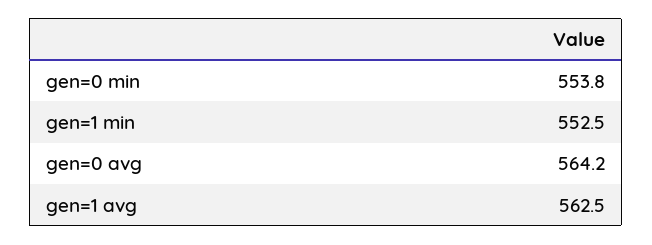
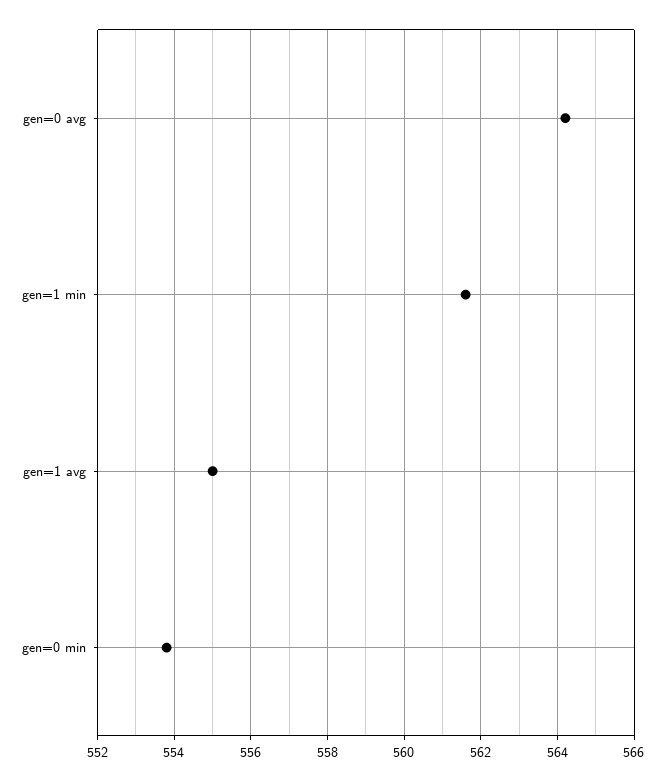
gen=1 min: 552.5 -> 561.5
gen=1 avg: 562.5 -> 555

